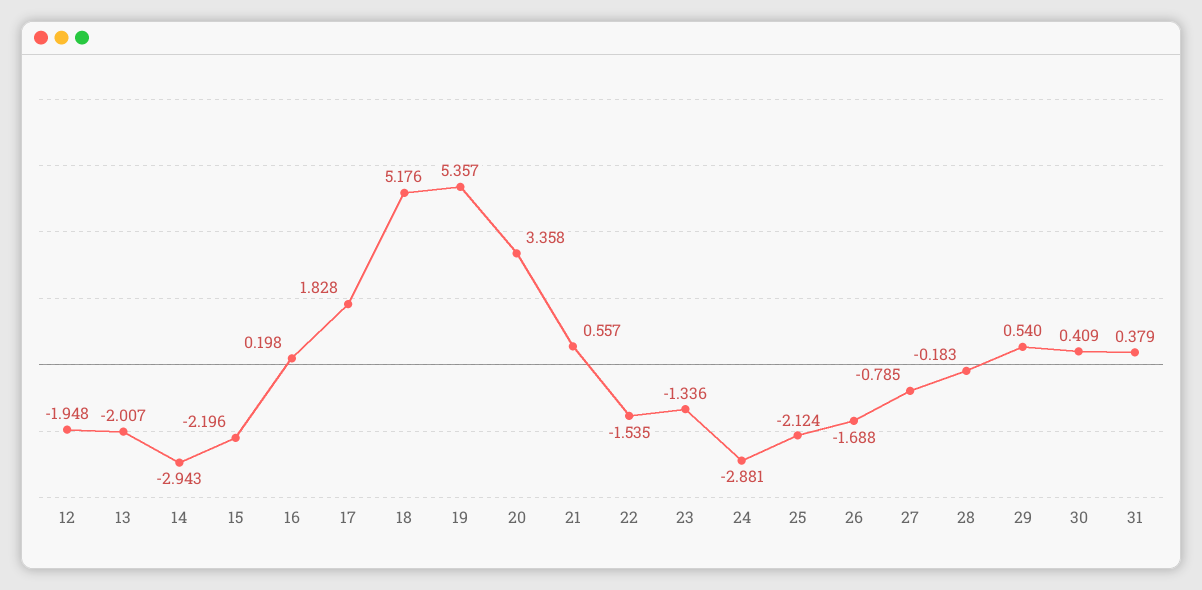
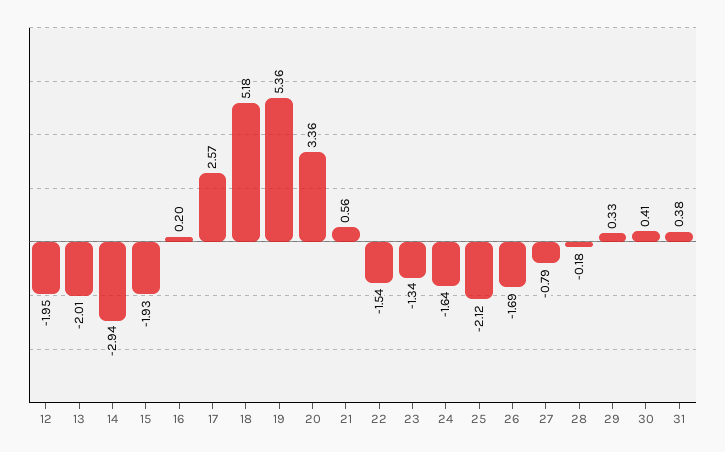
15: -2.196 -> -1.93
17: 1.828 -> 2.57
24: -2.881 -> -1.64
29: 0.54 -> 0.33

